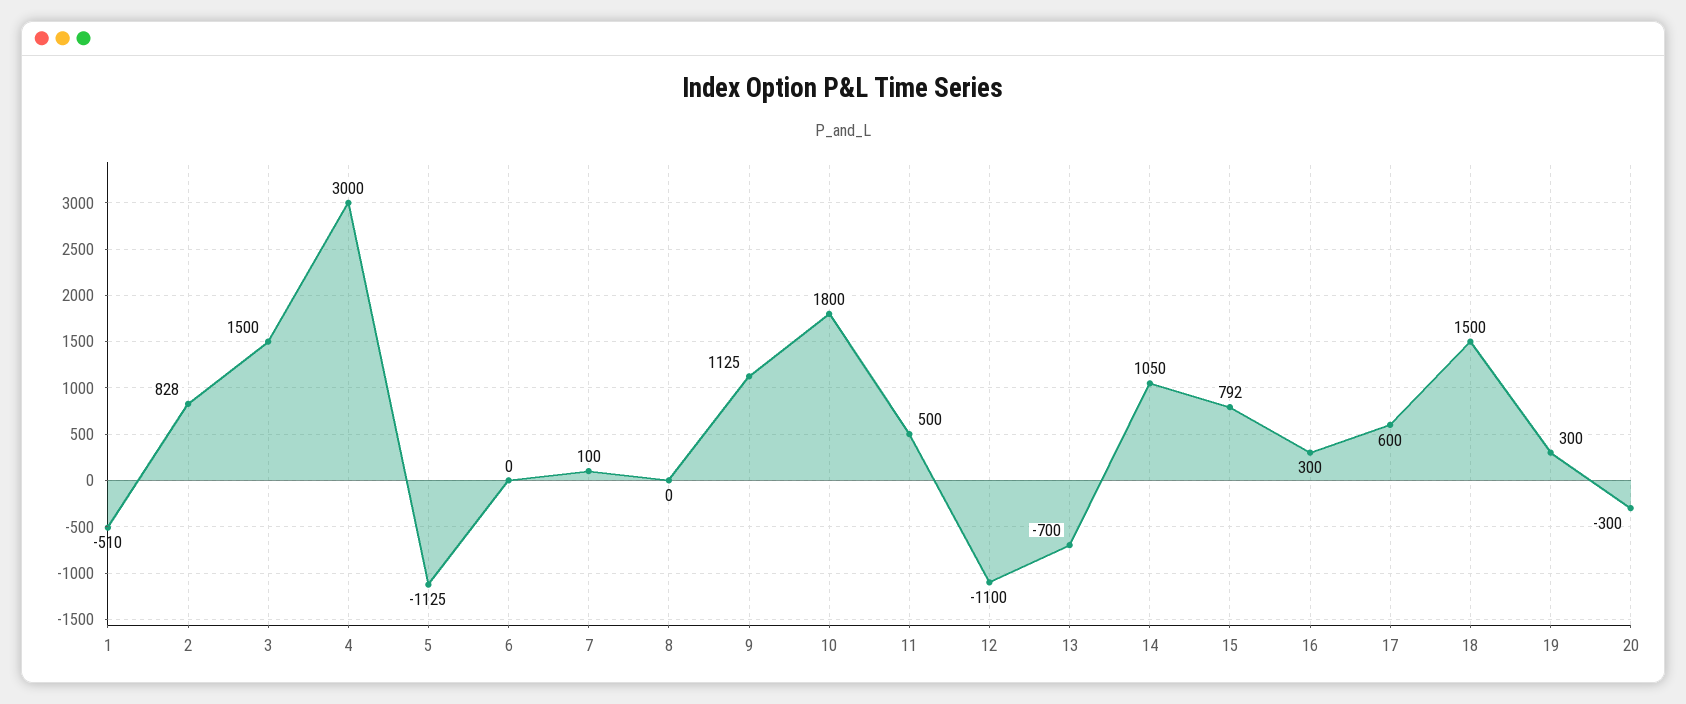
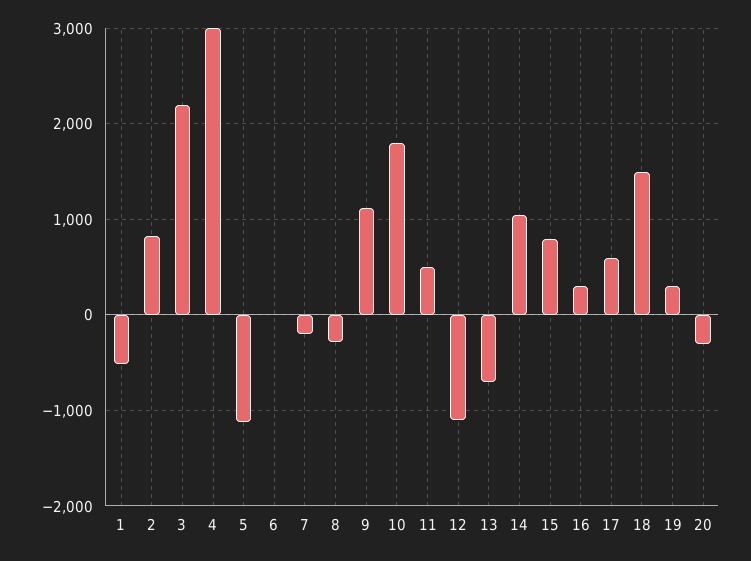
3: 1500 -> 2200
7: 100 -> -200
8: 0 -> -300

